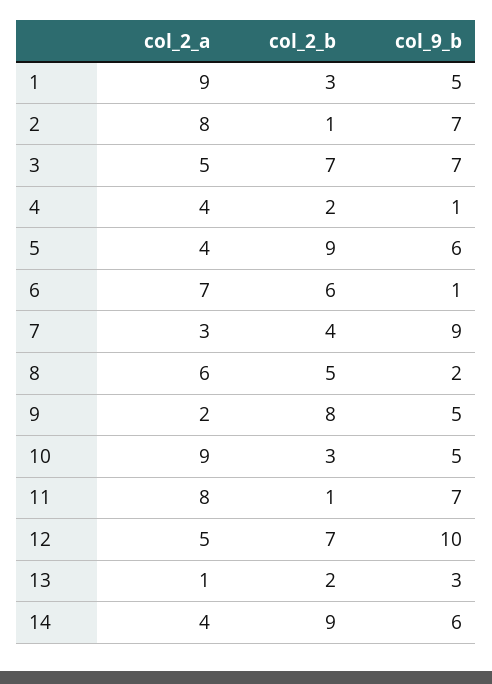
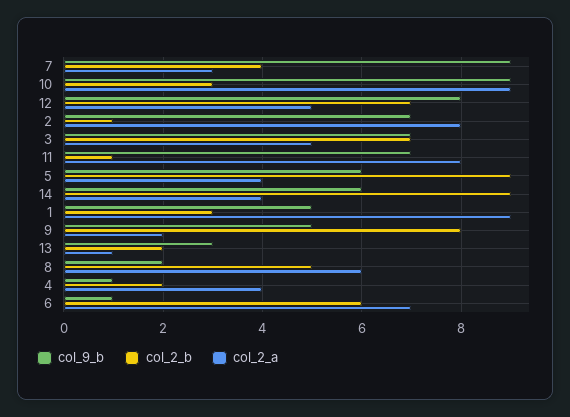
col_9_b, 10: 5 -> 9
col_9_b, 12: 10 -> 8

